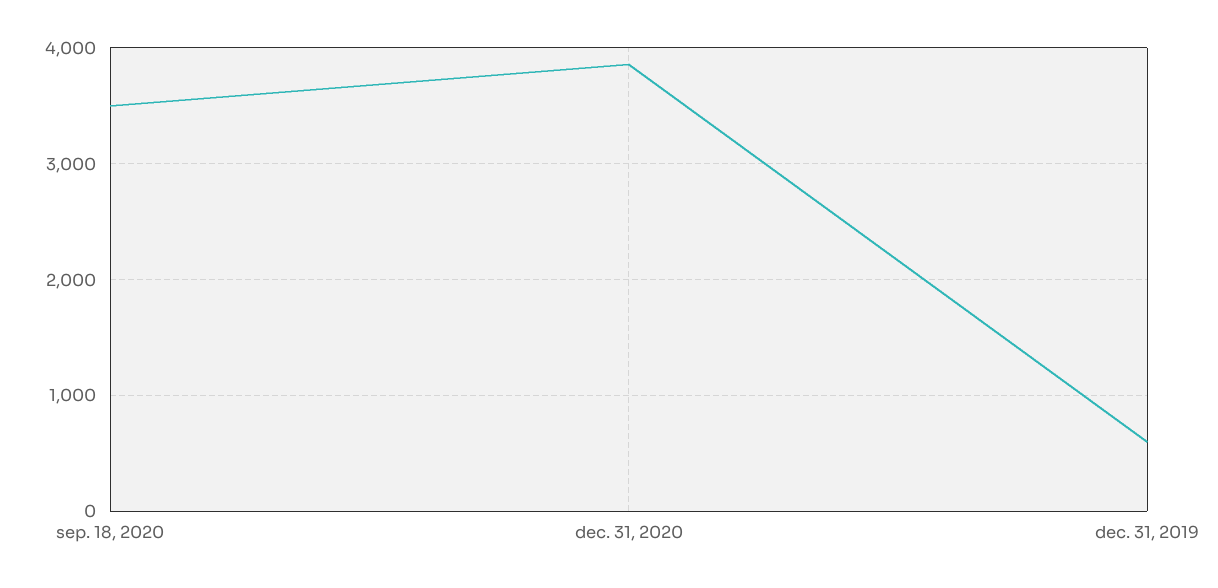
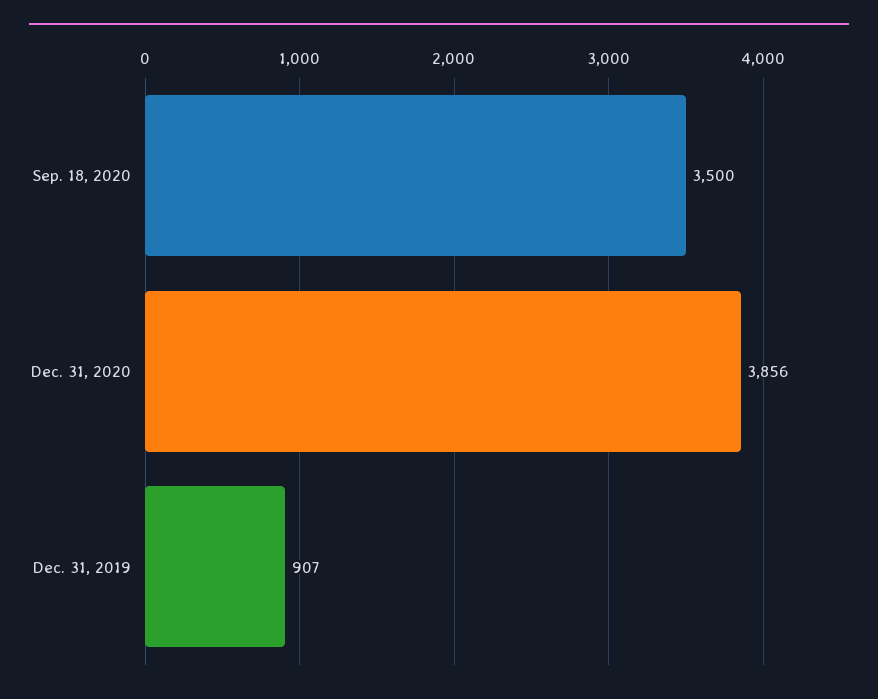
dec. 31, 2019: 600 -> 907

